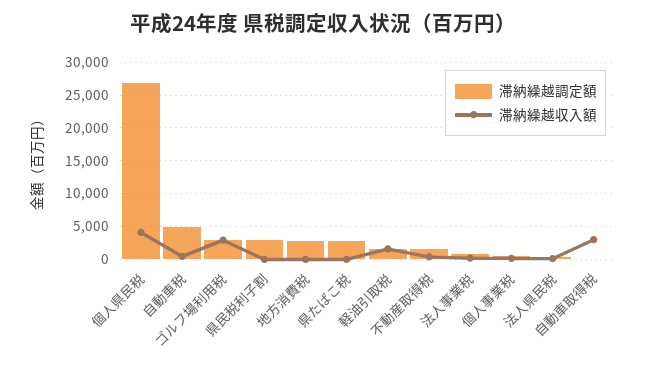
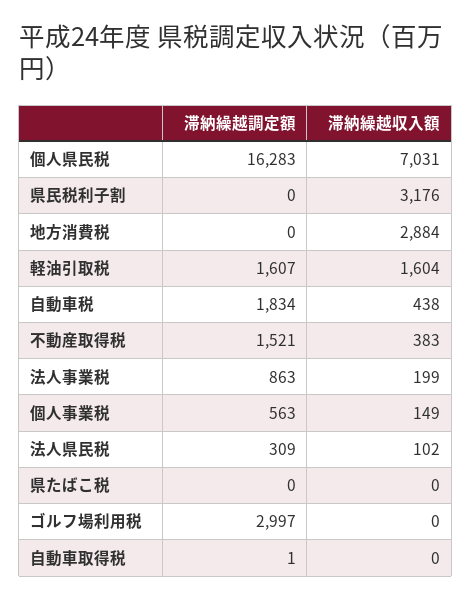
滞納繰越調定額, 個人県民税: 27000 -> 16283
滞納繰越収入額, 個人県民税: 4000 -> 7031
滞納繰越調定額, 自動車税: 5000 -> 1834
滞納繰越収入額, ゴルフ場利用税: 3000 -> 0
滞納繰越調定額, 県民税利子割: 3000 -> 0
滞納繰越収入額, 県民税利子割: 0 -> 3176
滞納繰越調定額, 地方消費税: 3000 -> 0
滞納繰越収入額, 地方消費税: 0 -> 2884
滞納繰越調定額, 県たばこ税: 3000 -> 0
滞納繰越収入額, 自動車取得税: 3000 -> 0

